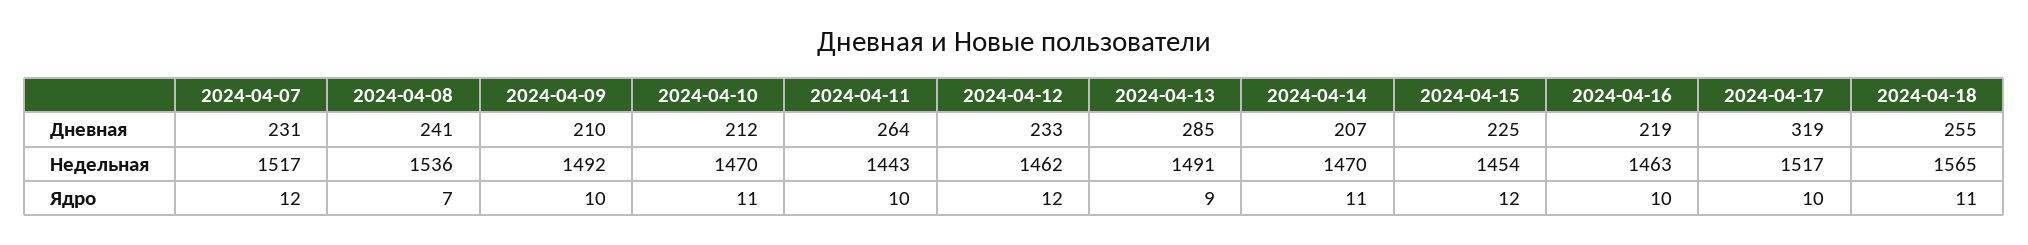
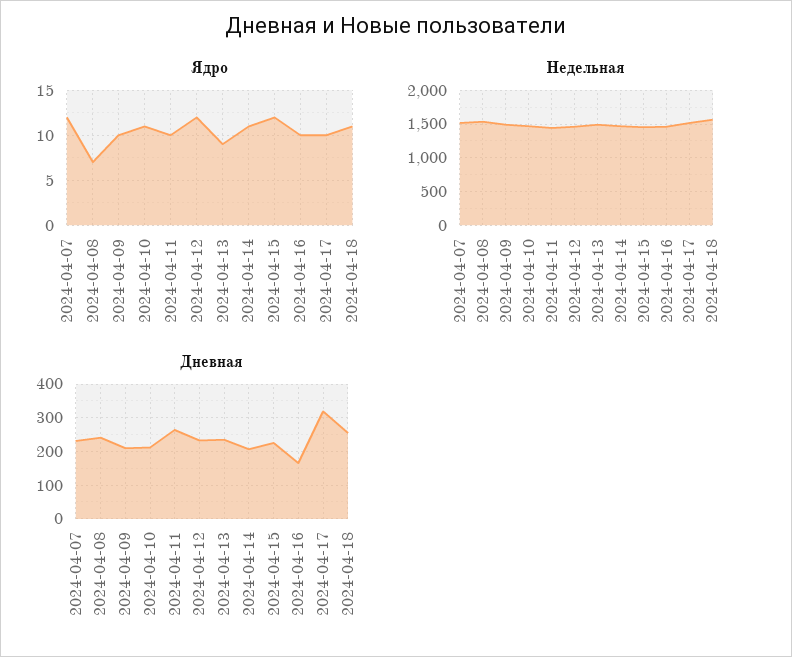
Дневная, 2024-04-13: 285 -> 240
Дневная, 2024-04-16: 219 -> 160

